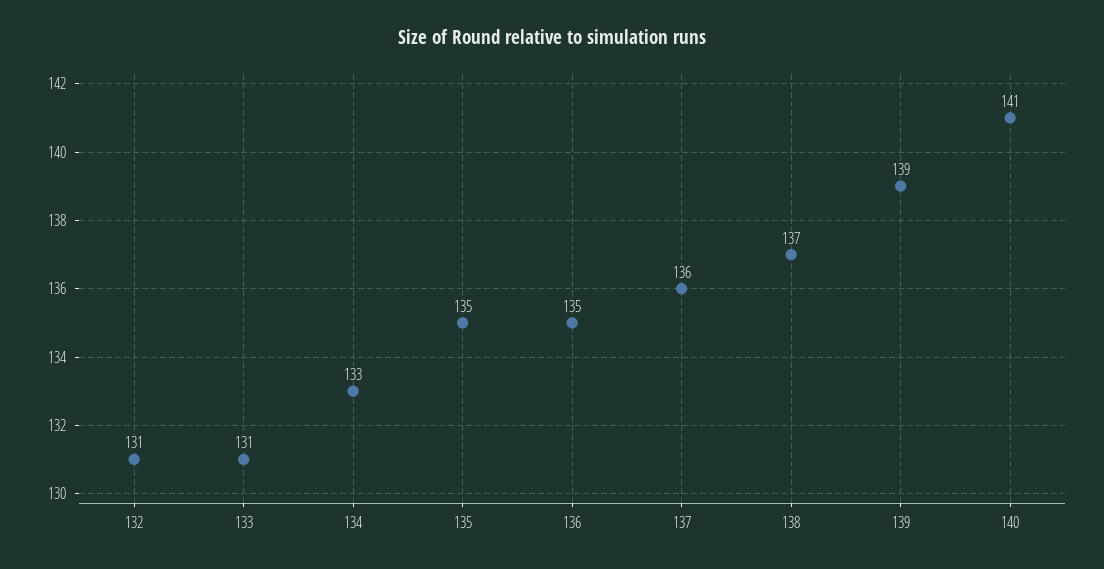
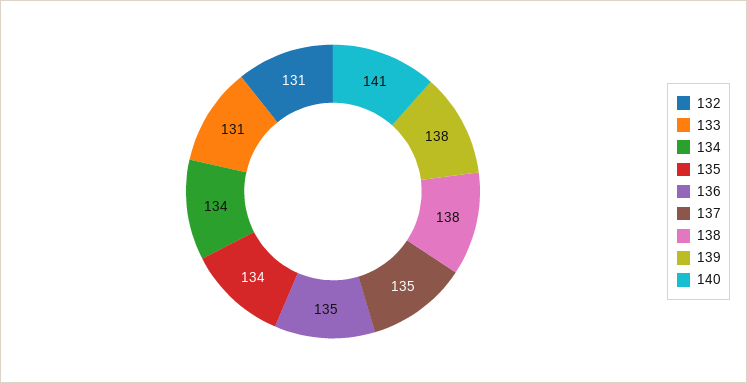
134: 133 -> 134
135: 135 -> 134
137: 136 -> 135
138: 137 -> 138
139: 139 -> 138

